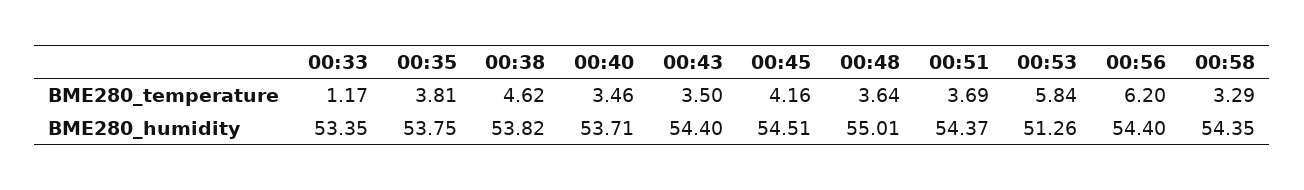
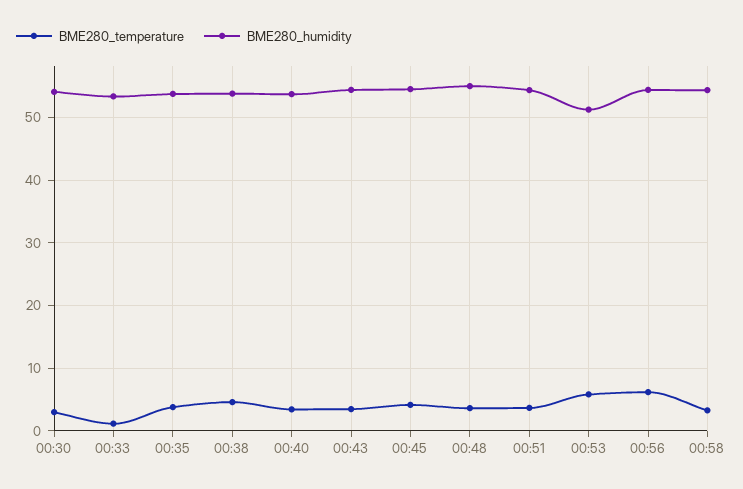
BME280_temperature, 00:30: none -> 3
BME280_humidity, 00:30: none -> 54

